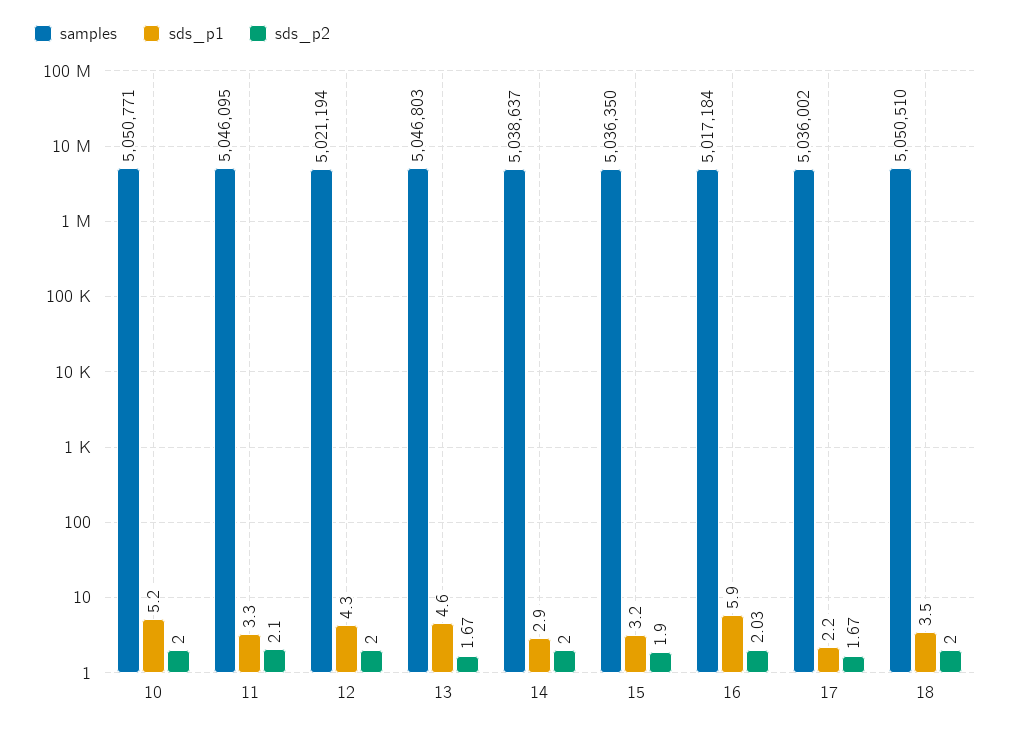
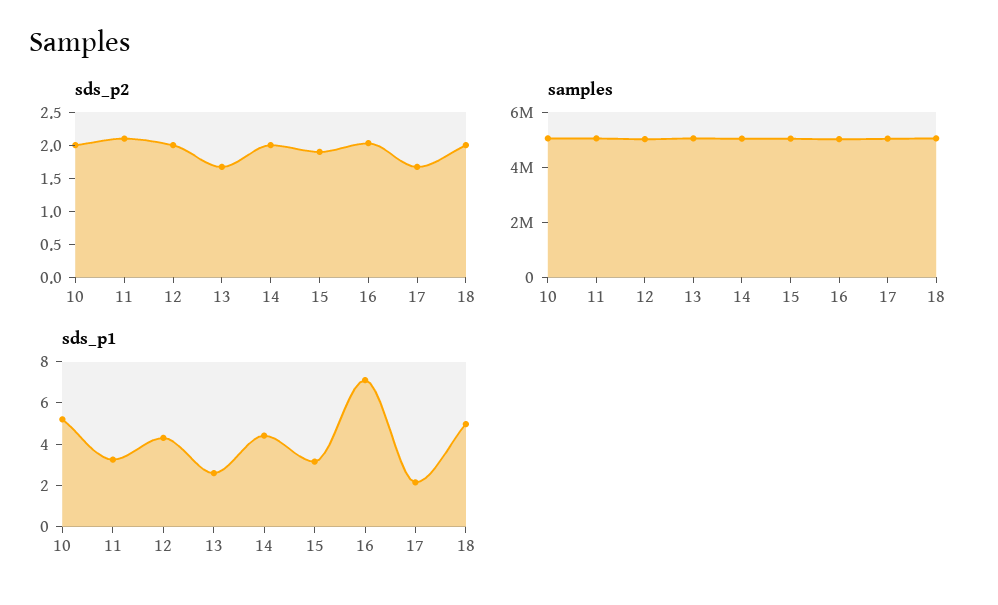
sds_p1, 13: 4.6 -> 2.5
sds_p1, 14: 2.9 -> 4.5
sds_p1, 16: 5.9 -> 7
sds_p1, 18: 3.5 -> 5

